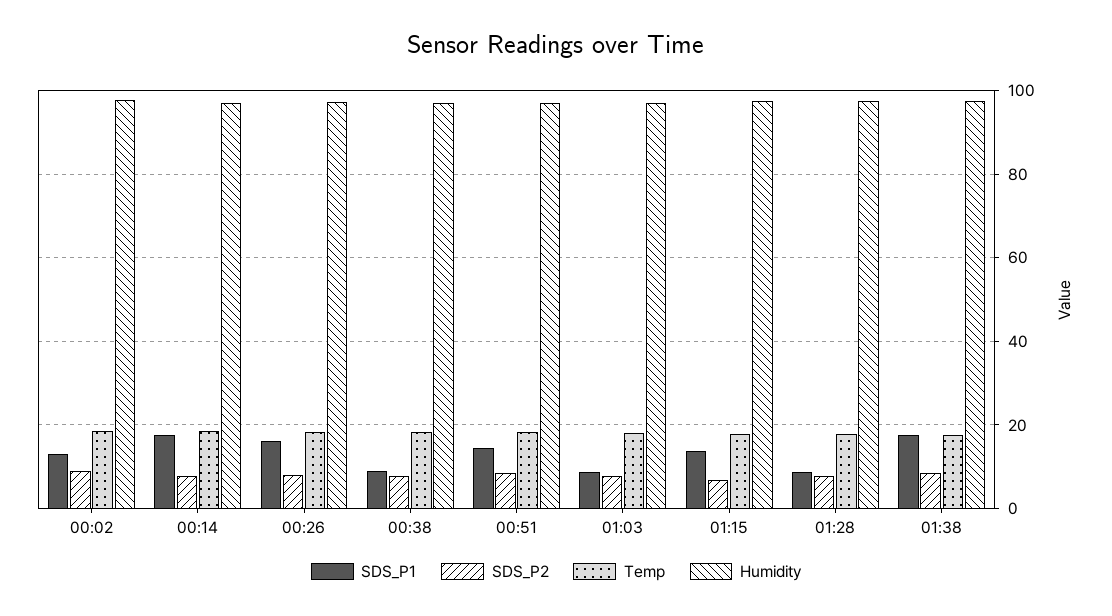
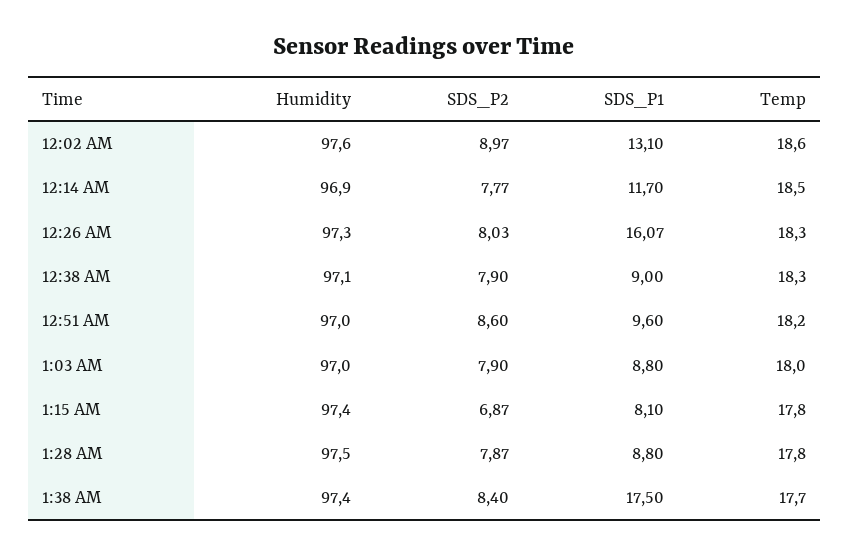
SDS_P1, 00:14: 18 -> 11.7
SDS_P1, 00:51: 14 -> 9.6
SDS_P1, 01:15: 14 -> 8.1

